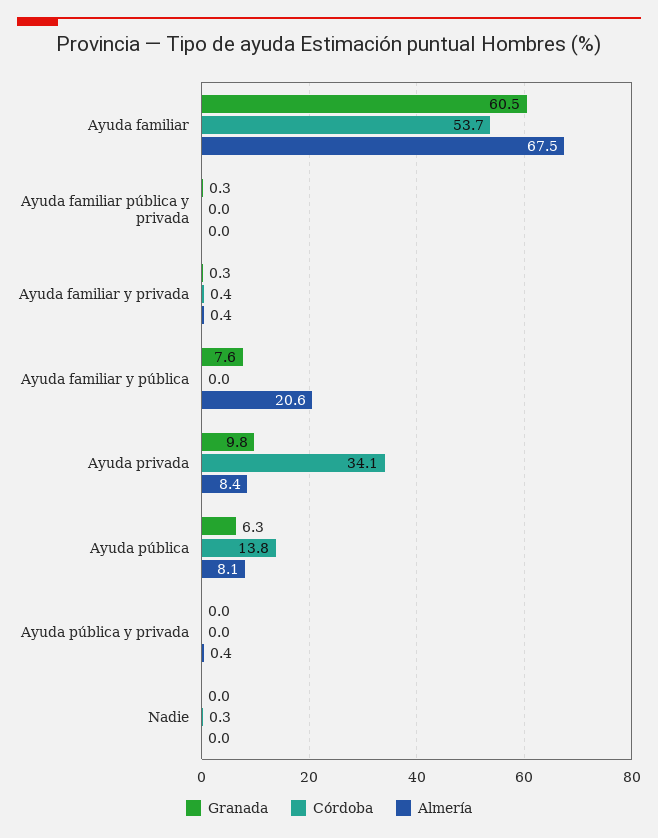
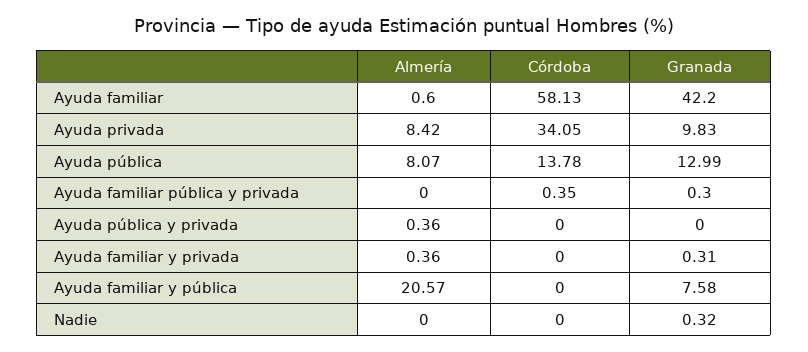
Granada, Ayuda familiar: 60.5 -> 42.2
Córdoba, Ayuda familiar: 53.7 -> 58.13
Almería, Ayuda familiar: 67.5 -> 0.6
Córdoba, Ayuda familiar pública y privada: 0 -> 0.35
Córdoba, Ayuda familiar y privada: 0.4 -> 0
Granada, Ayuda pública: 6.3 -> 12.99
Granada, Nadie: 0 -> 0.32
Córdoba, Nadie: 0.3 -> 0

